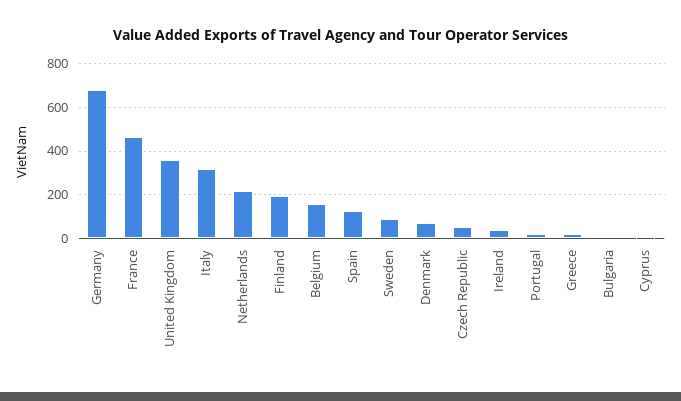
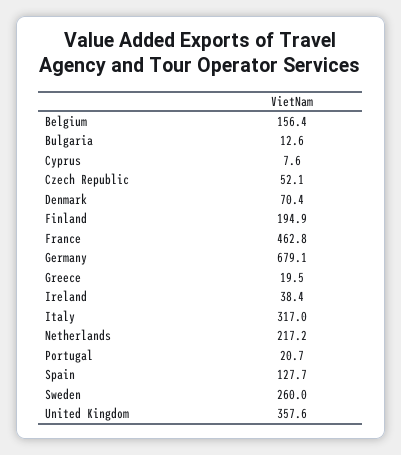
Sweden: 100 -> 260

